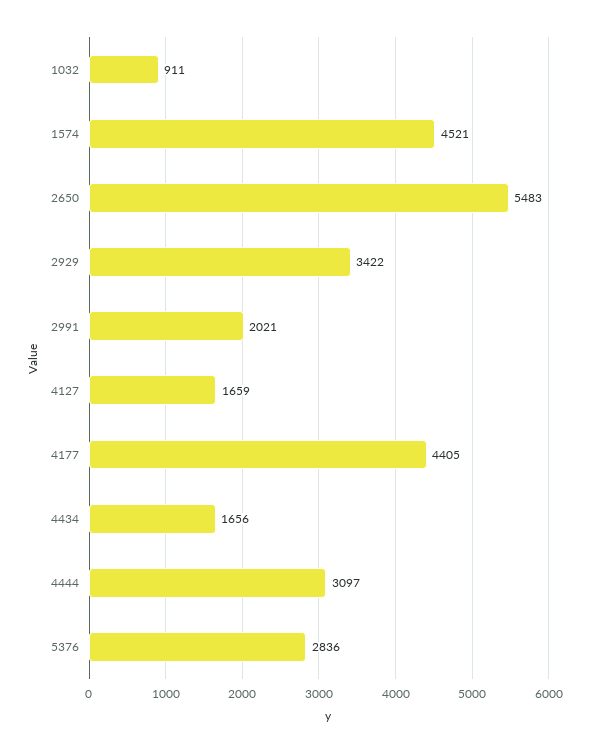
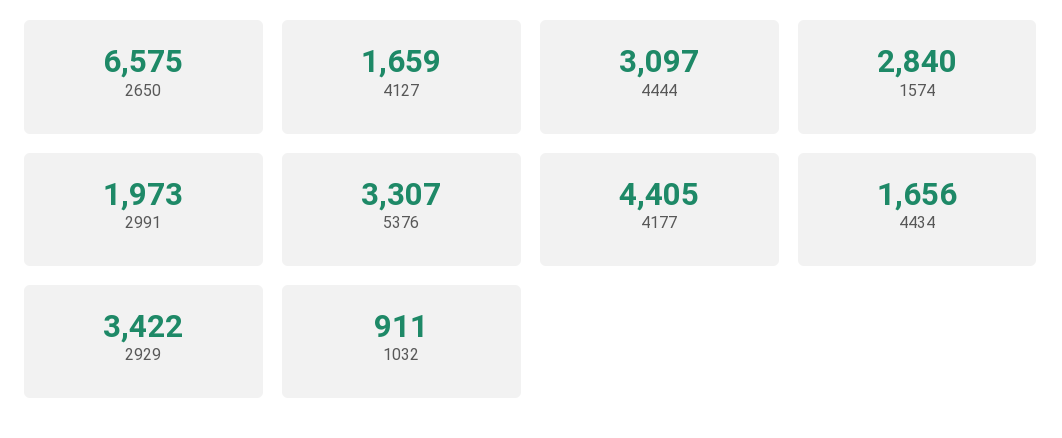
1574: 4521 -> 2840
2650: 5483 -> 6575
2991: 2021 -> 1973
5376: 2836 -> 3307

